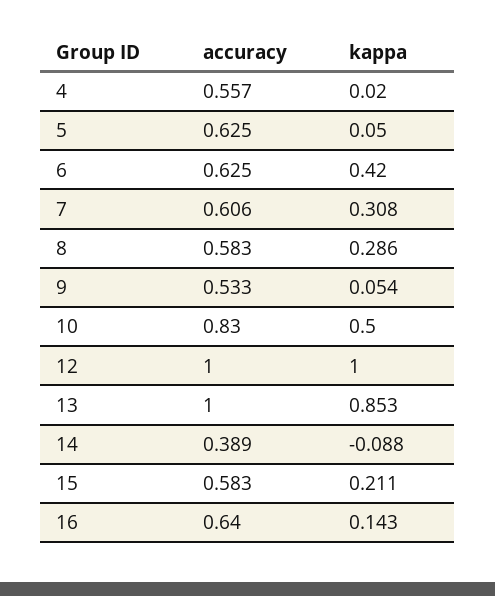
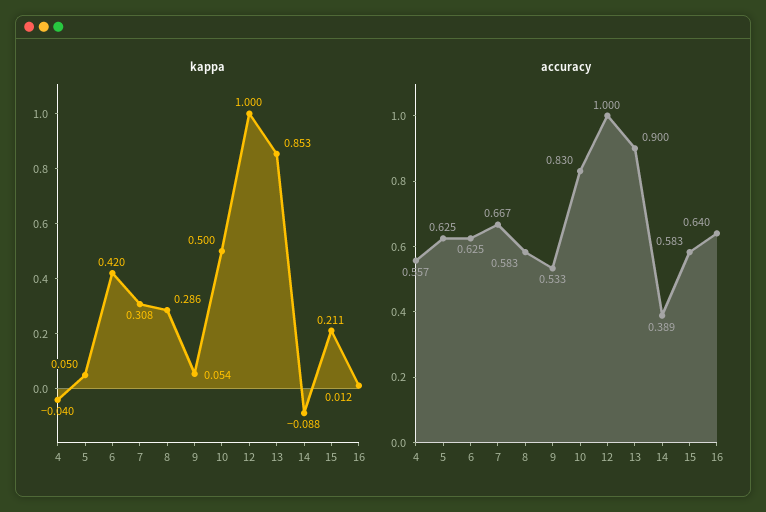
kappa, 4: 0.02 -> -0.04
accuracy, 7: 0.606 -> 0.667
accuracy, 13: 1 -> 0.9
kappa, 16: 0.143 -> 0.012

